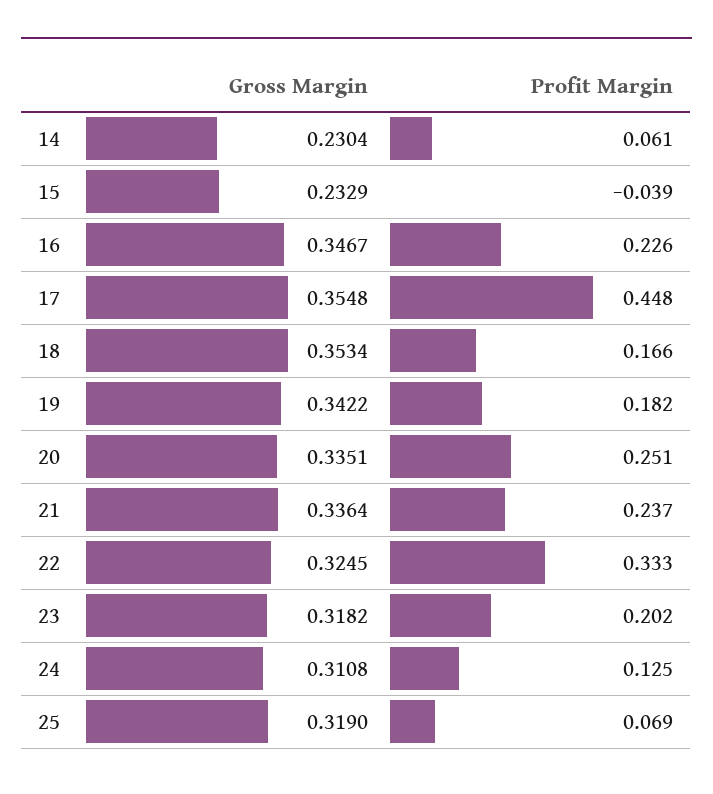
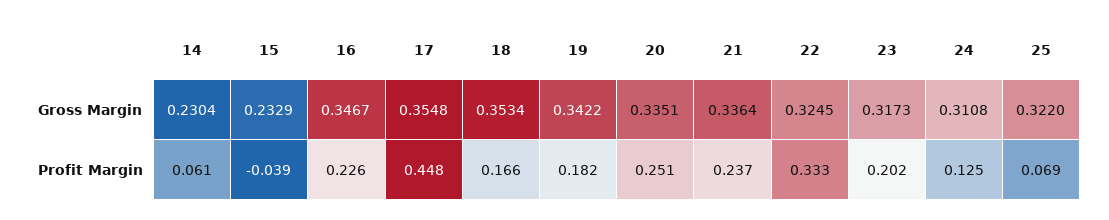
Gross Margin, 23: 0.3182 -> 0.3173
Gross Margin, 25: 0.319 -> 0.322

